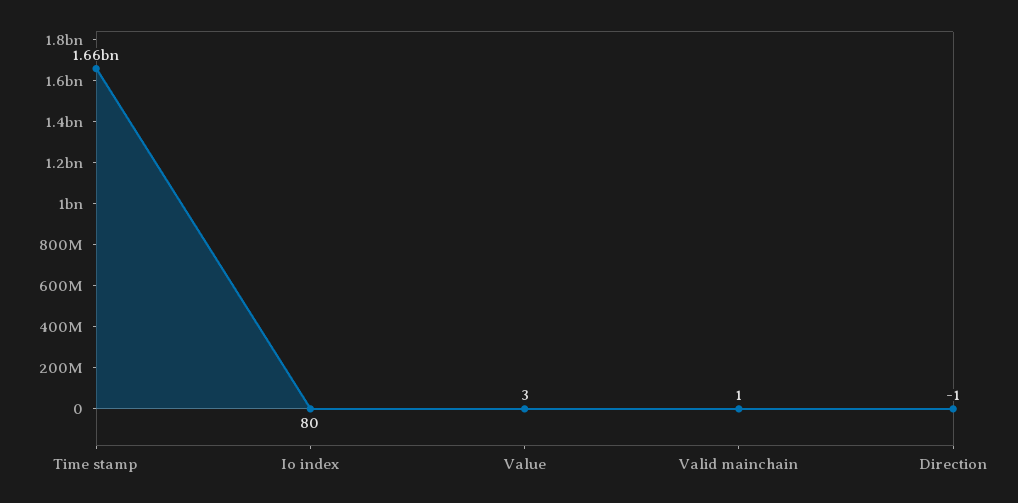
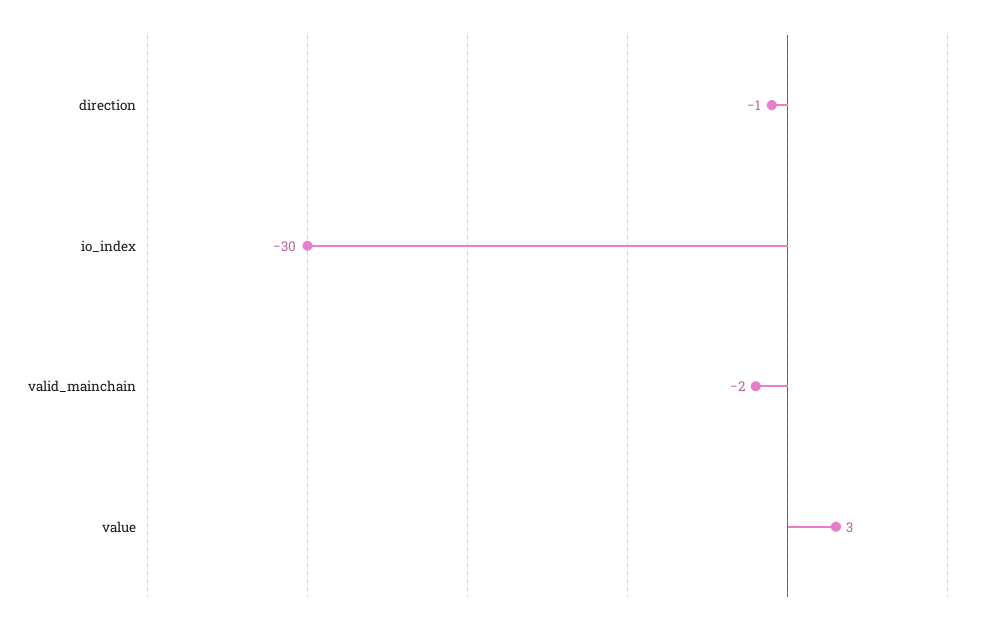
Time stamp: 1660000000 -> none
Io index: 80 -> -30
Valid mainchain: 1 -> -2

